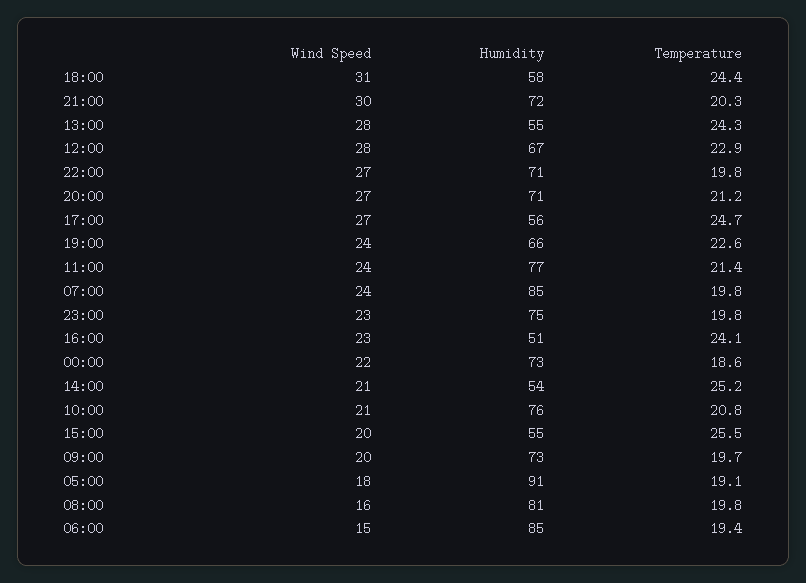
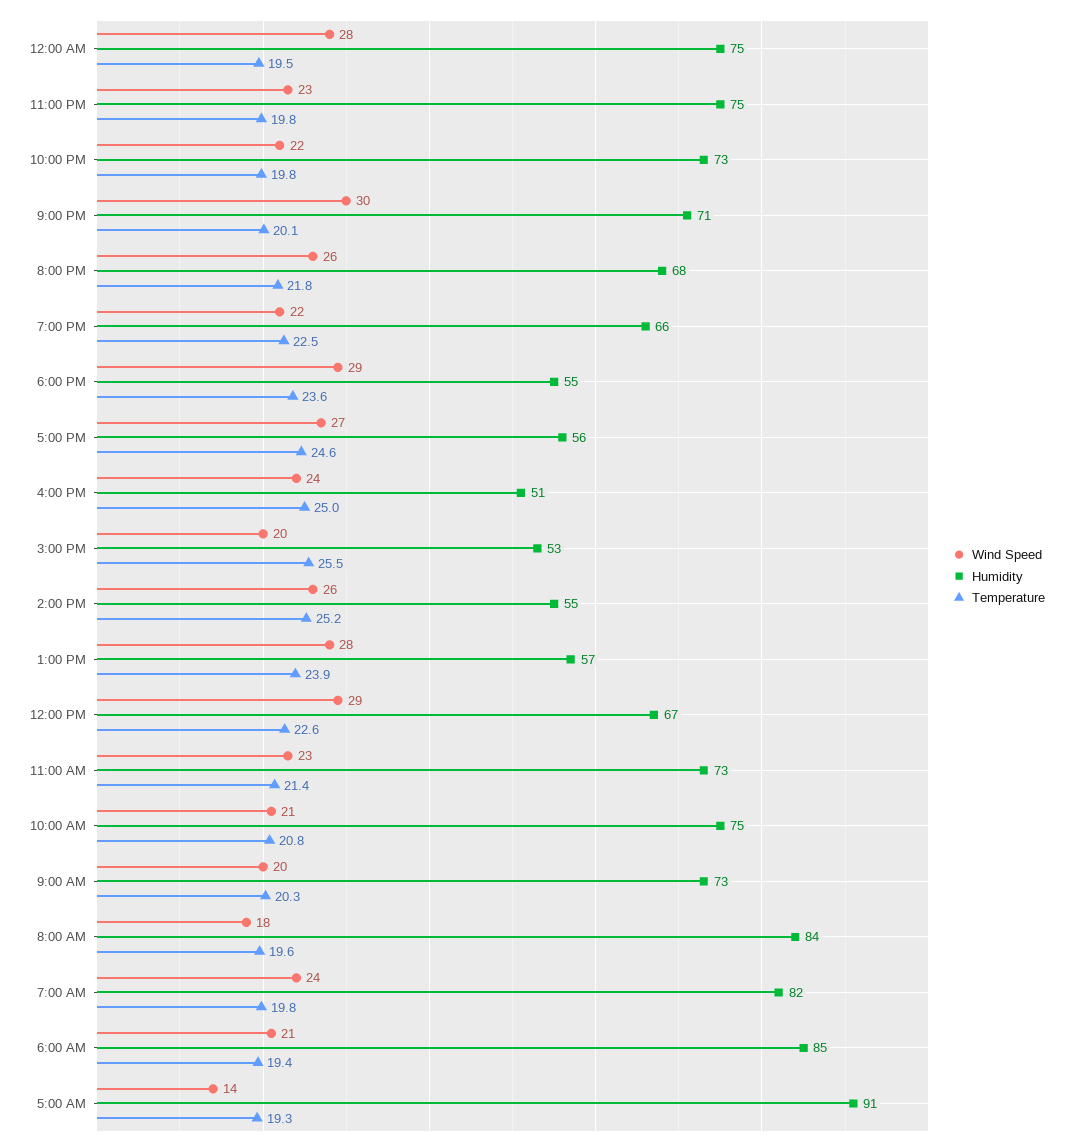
Wind Speed, 18:00: 31 -> 29
Humidity, 18:00: 58 -> 55
Temperature, 18:00: 24.4 -> 23.6
Humidity, 21:00: 72 -> 71
Temperature, 21:00: 20.3 -> 20.1
Humidity, 13:00: 55 -> 57
Temperature, 13:00: 24.3 -> 23.9
Wind Speed, 12:00: 28 -> 29
Temperature, 12:00: 22.9 -> 22.6
Wind Speed, 22:00: 27 -> 22
Humidity, 22:00: 71 -> 73
Wind Speed, 20:00: 27 -> 26
Humidity, 20:00: 71 -> 68
Temperature, 20:00: 21.2 -> 21.8
Temperature, 17:00: 24.7 -> 24.6
Wind Speed, 19:00: 24 -> 22
Temperature, 19:00: 22.6 -> 22.5
Wind Speed, 11:00: 24 -> 23
Humidity, 11:00: 77 -> 73
Humidity, 07:00: 85 -> 82
Wind Speed, 16:00: 23 -> 24
Temperature, 16:00: 24.1 -> 25
Wind Speed, 00:00: 22 -> 28
Humidity, 00:00: 73 -> 75
Temperature, 00:00: 18.6 -> 19.5
Wind Speed, 14:00: 21 -> 26
Humidity, 14:00: 54 -> 55
Humidity, 10:00: 76 -> 75
Humidity, 15:00: 55 -> 53
Temperature, 09:00: 19.7 -> 20.3
Wind Speed, 05:00: 18 -> 14
Temperature, 05:00: 19.1 -> 19.3
Wind Speed, 08:00: 16 -> 18
Humidity, 08:00: 81 -> 84
Temperature, 08:00: 19.8 -> 19.6
Wind Speed, 06:00: 15 -> 21

